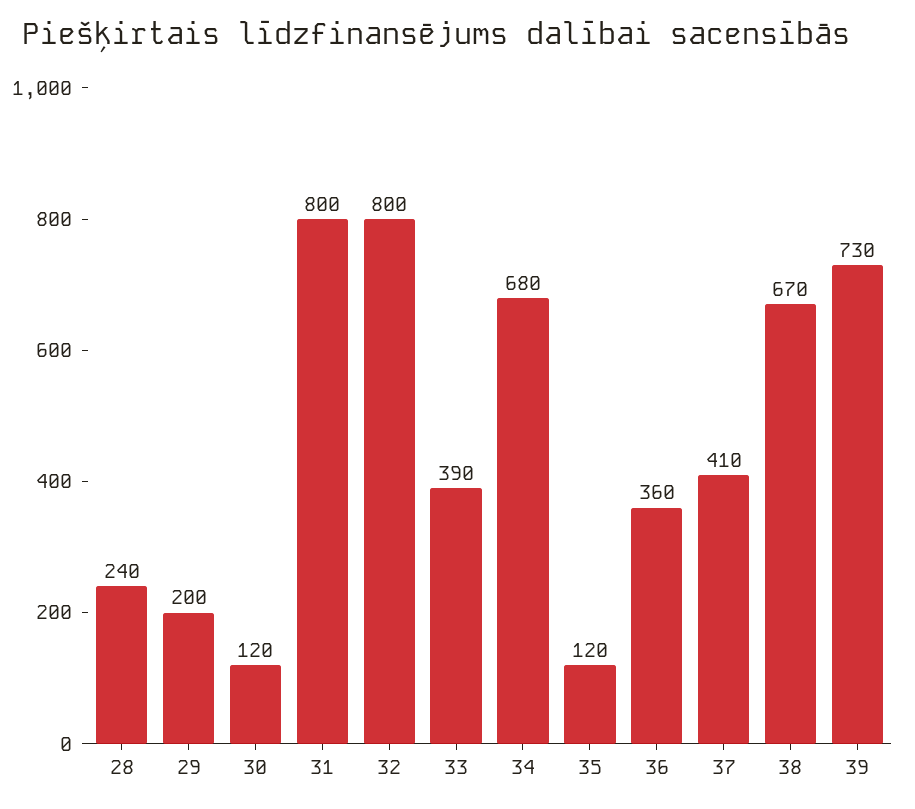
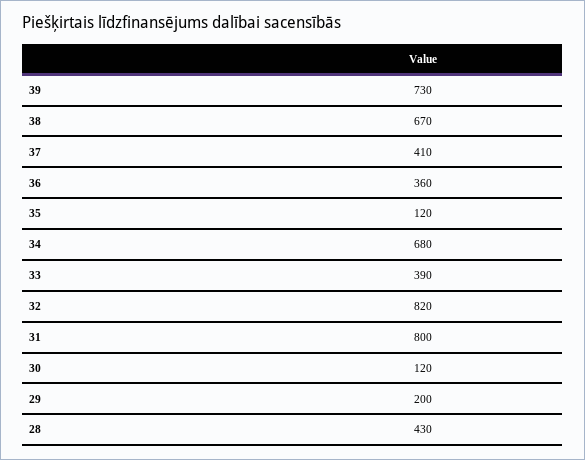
28: 240 -> 430
32: 800 -> 820

